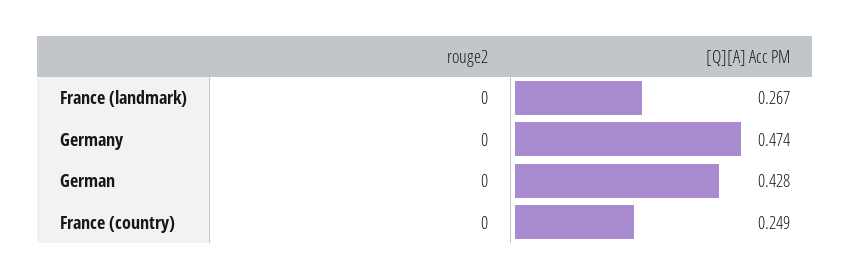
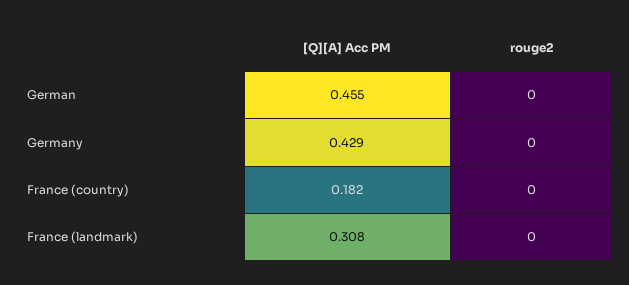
[Q][A] Acc PM, France (landmark): 0.267 -> 0.308
[Q][A] Acc PM, Germany: 0.474 -> 0.429
[Q][A] Acc PM, German: 0.428 -> 0.455
[Q][A] Acc PM, France (country): 0.249 -> 0.182

